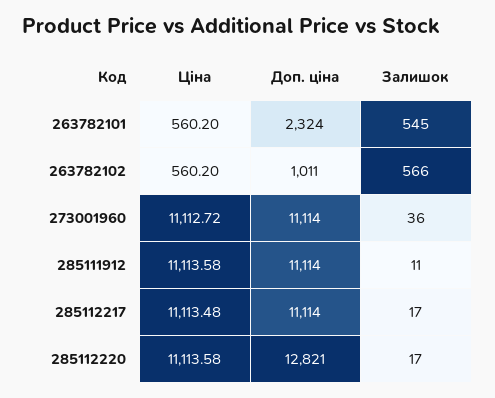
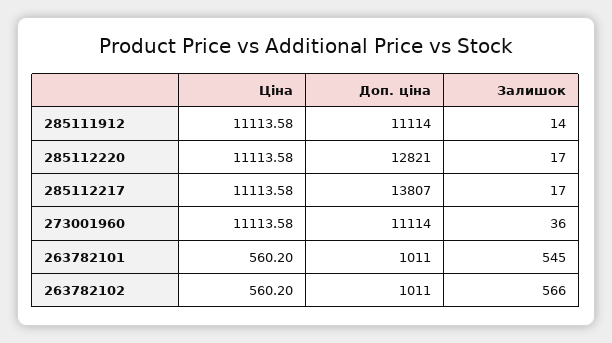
Доп. ціна, 263782101: 2324 -> 1011
Ціна, 273001960: 11112.72 -> 11113.58
Залишок, 285111912: 11 -> 14
Ціна, 285112217: 11113.48 -> 11113.58
Доп. ціна, 285112217: 11114 -> 13807

